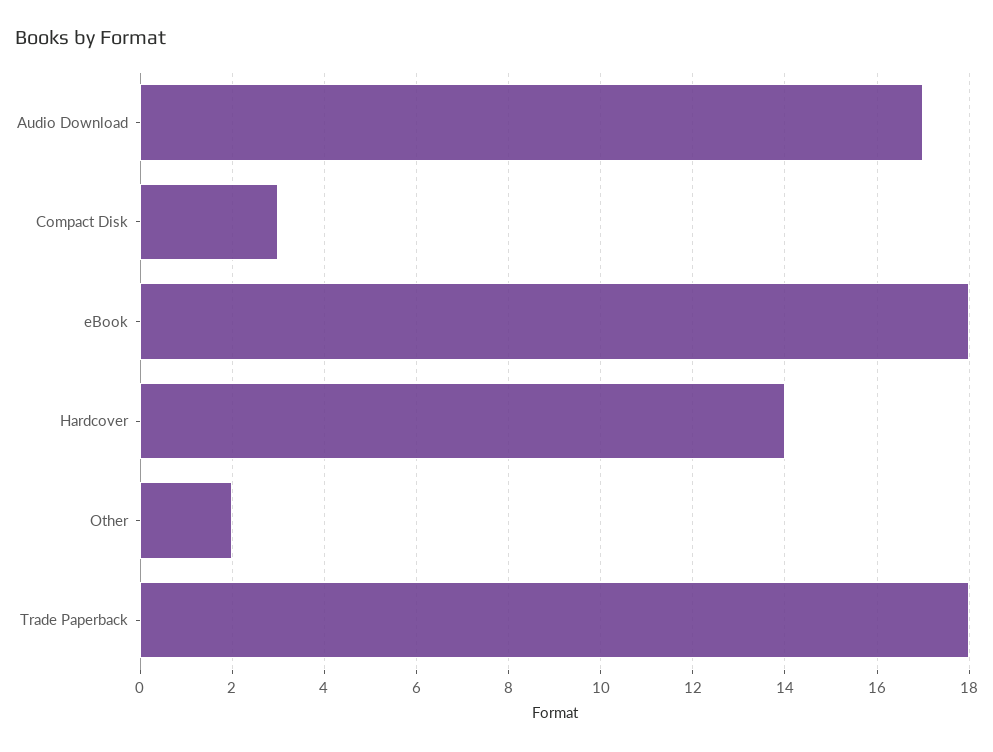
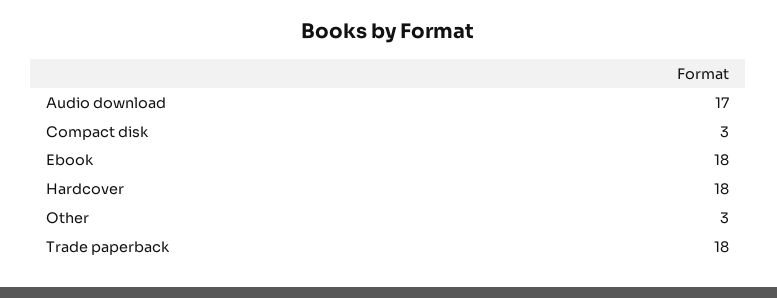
Hardcover: 14 -> 18
Other: 2 -> 3

